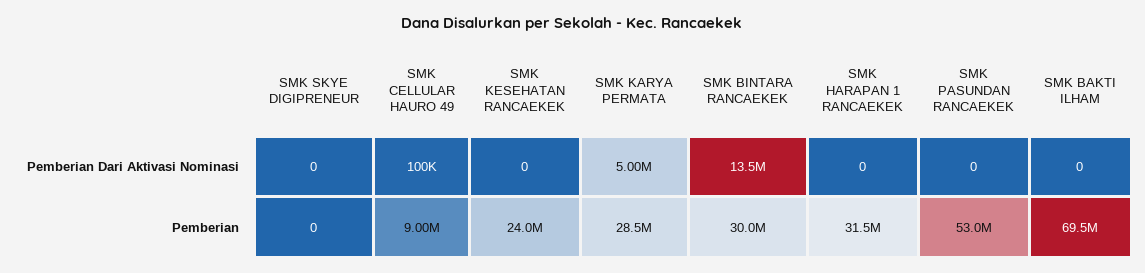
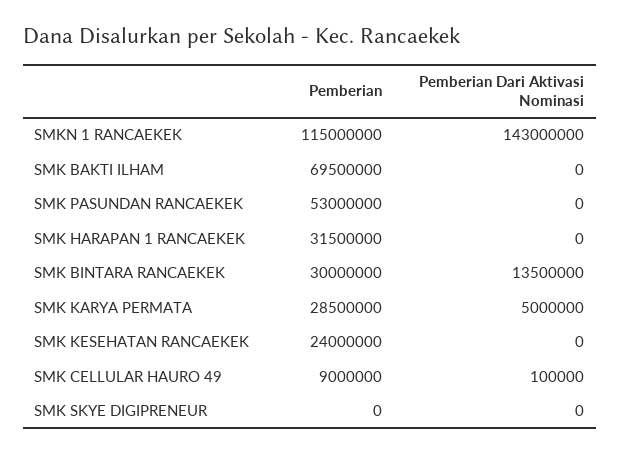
SMKN 1 RANCAEKEK, Pemberian: none -> 115000000
SMKN 1 RANCAEKEK, Pemberian Dari Aktivasi Nominasi: none -> 143000000

